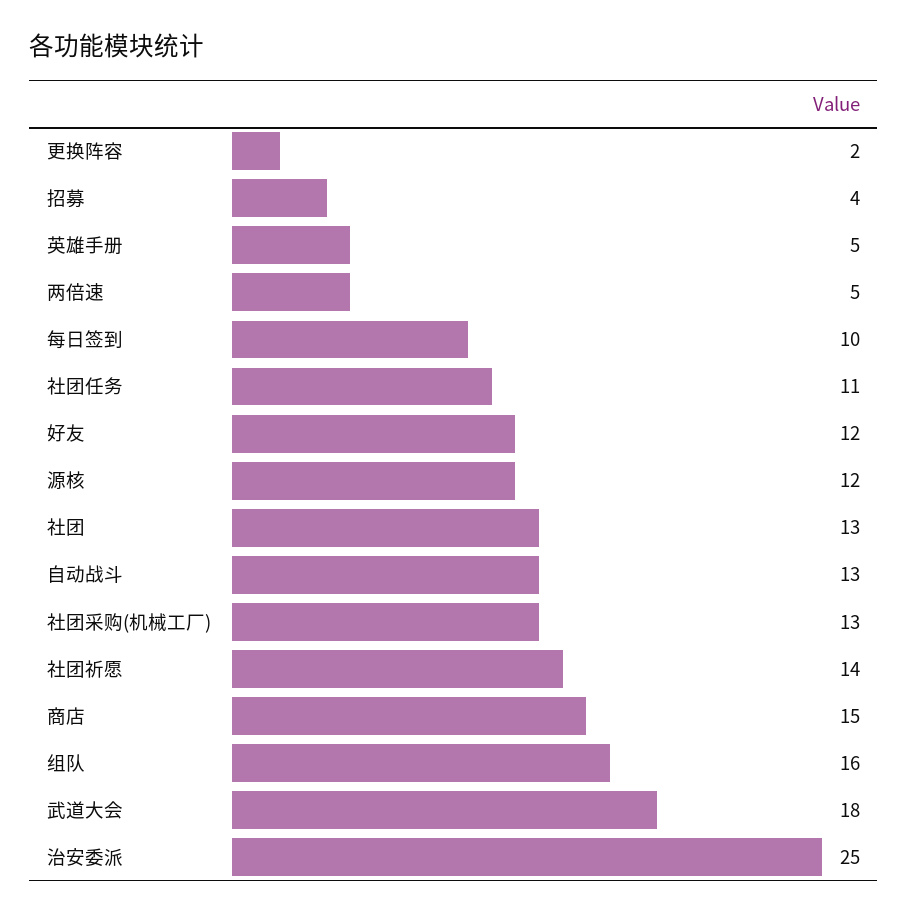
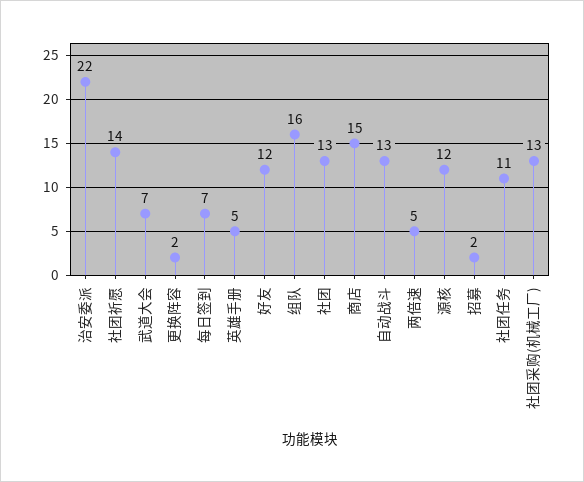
招募: 4 -> 2
每日签到: 10 -> 7
武道大会: 18 -> 7
治安委派: 25 -> 22

